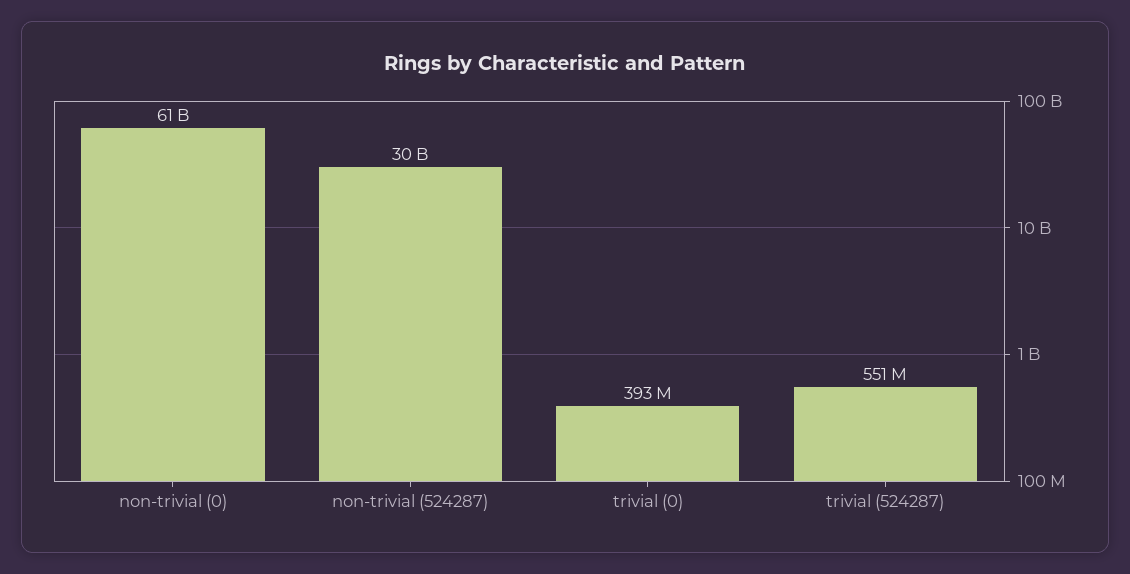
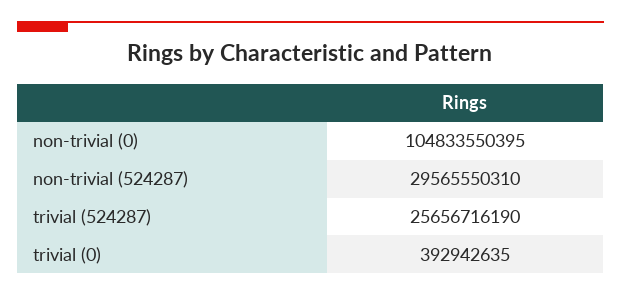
non-trivial (0): 61000000000 -> 104833550395
trivial (524287): 551000000 -> 25656716190

